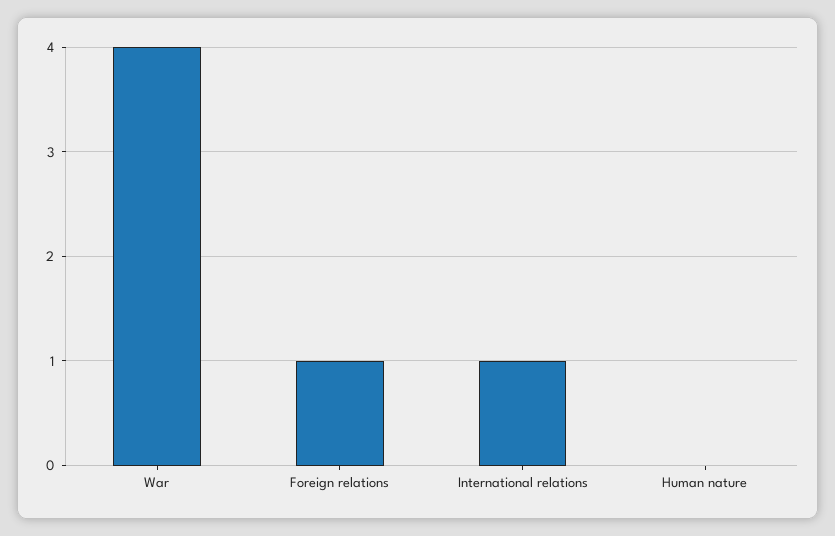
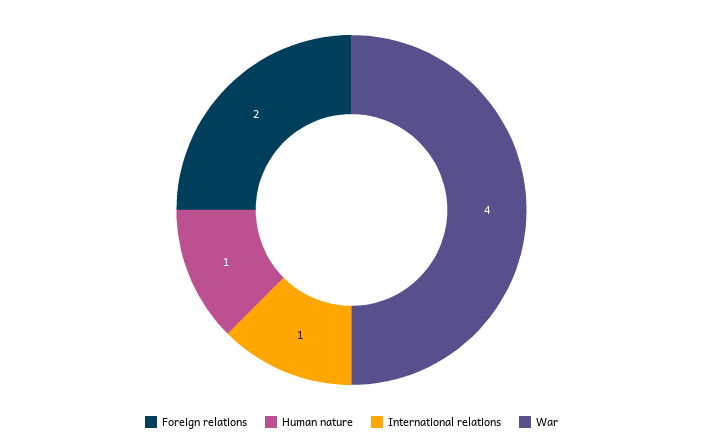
Foreign relations: 1 -> 2
Human nature: 0 -> 1

